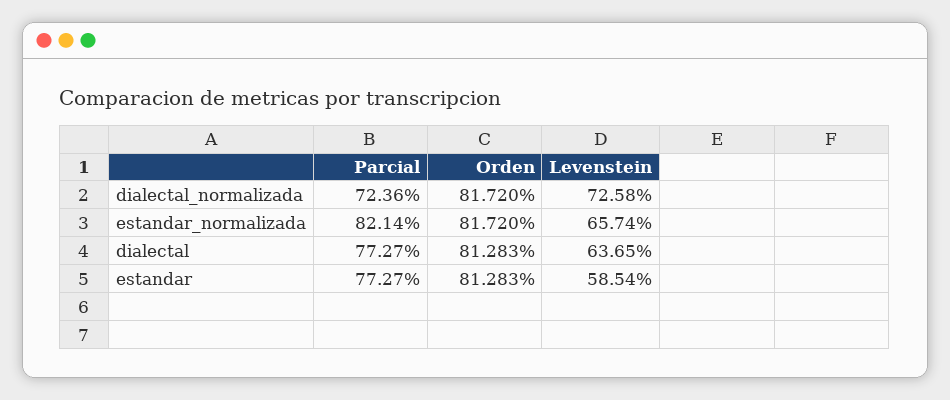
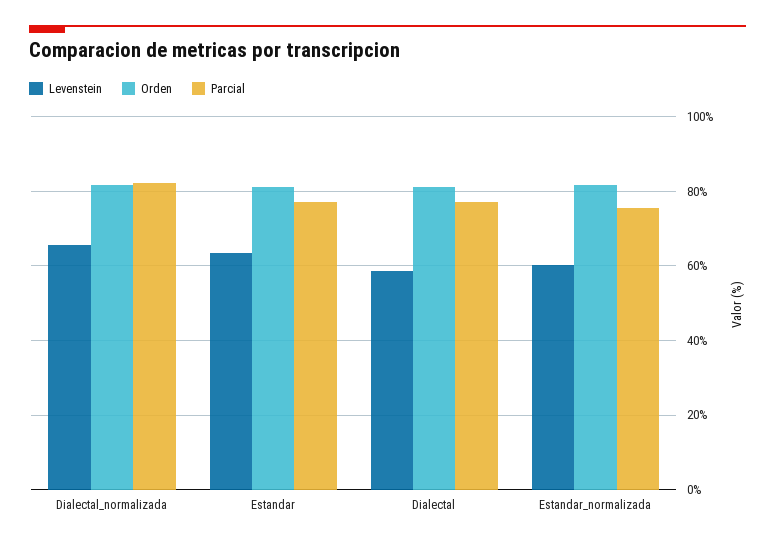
Parcial, dialectal_normalizada: 72.36 -> 82
Levenstein, dialectal_normalizada: 72.58 -> 66
Parcial, estandar_normalizada: 82.14 -> 76
Levenstein, estandar_normalizada: 65.74 -> 60
Levenstein, dialectal: 63.65 -> 58
Levenstein, estandar: 58.54 -> 64

